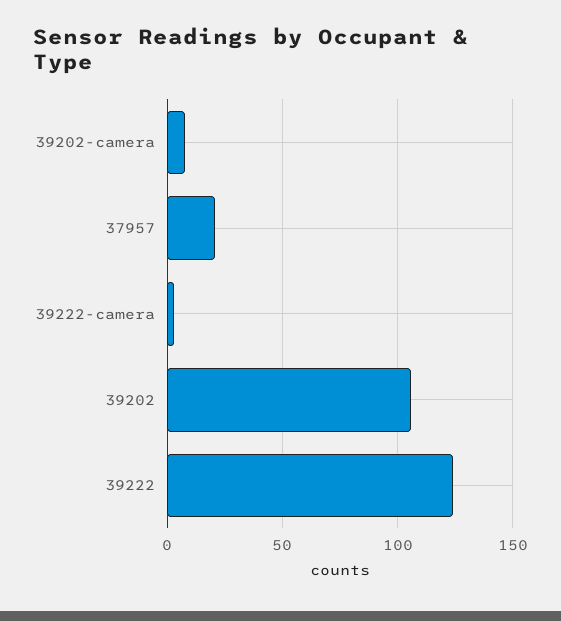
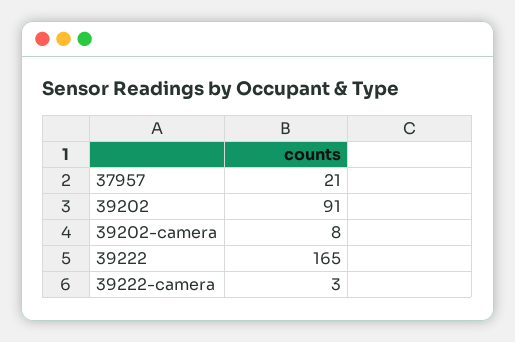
39202: 105 -> 91
39222: 125 -> 165

